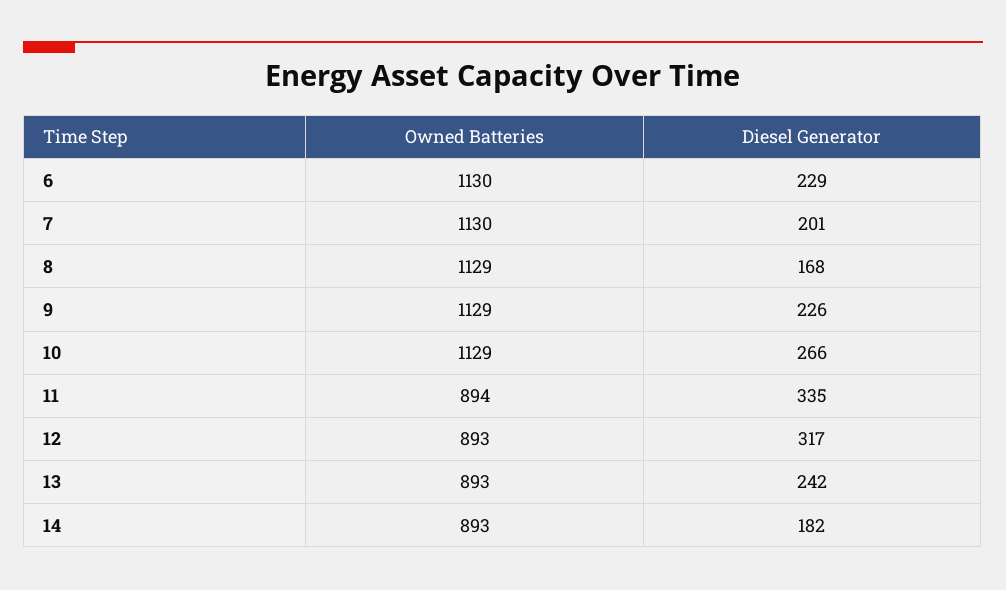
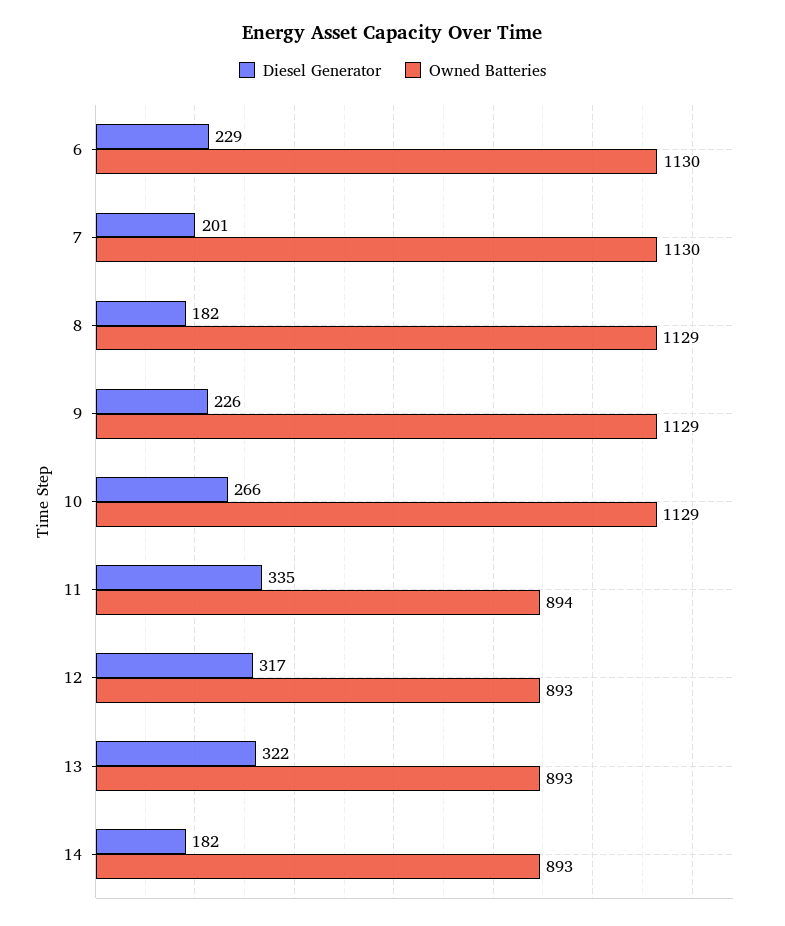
Diesel Generator, 8: 168 -> 182
Diesel Generator, 13: 242 -> 322

